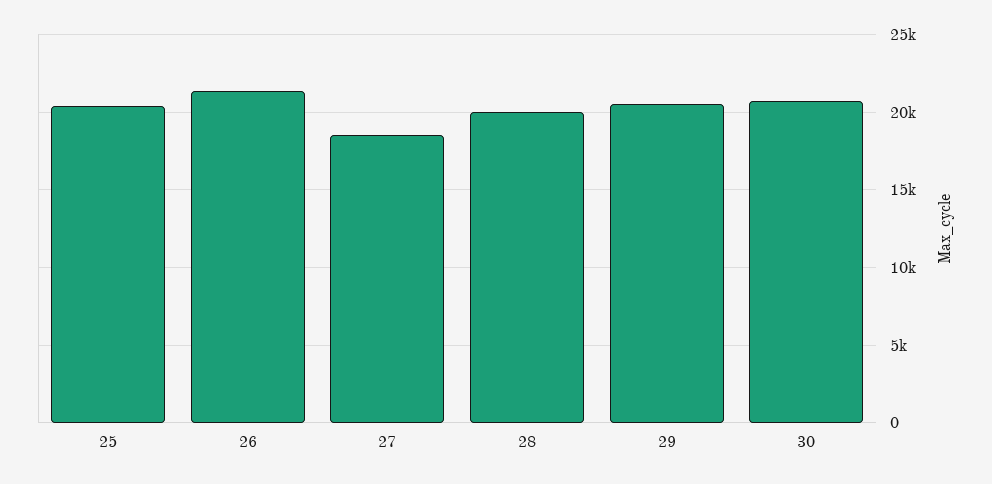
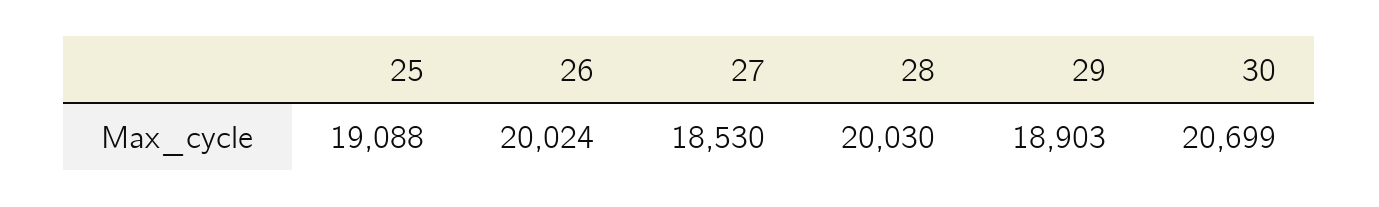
25: 20500 -> 19088
26: 21500 -> 20024
29: 20500 -> 18903

